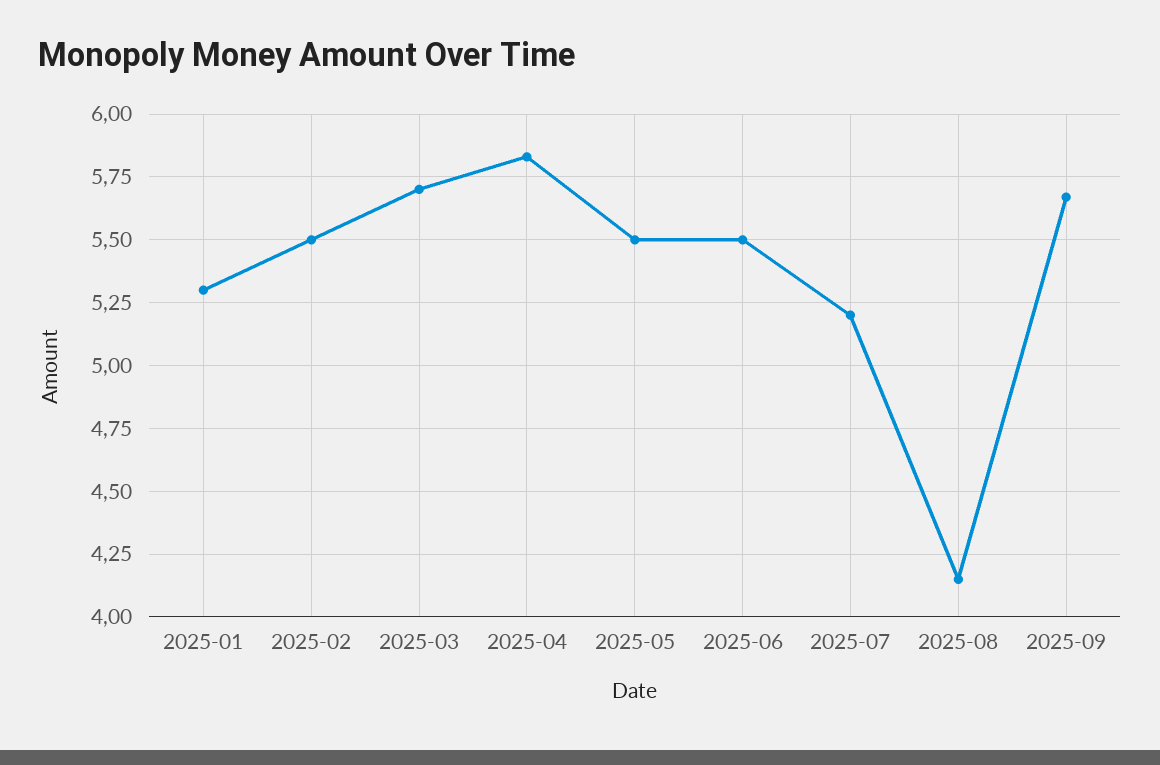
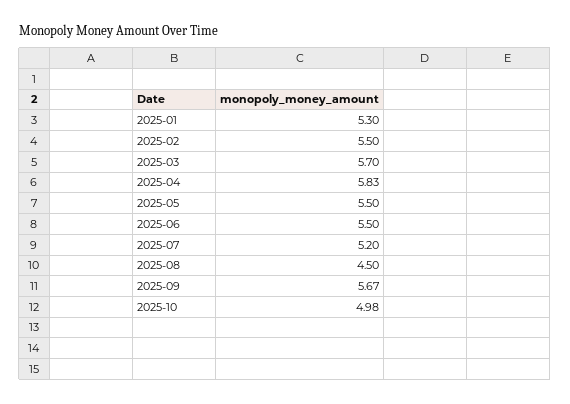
2025-08: 4.15 -> 4.5
2025-10: none -> 4.98

